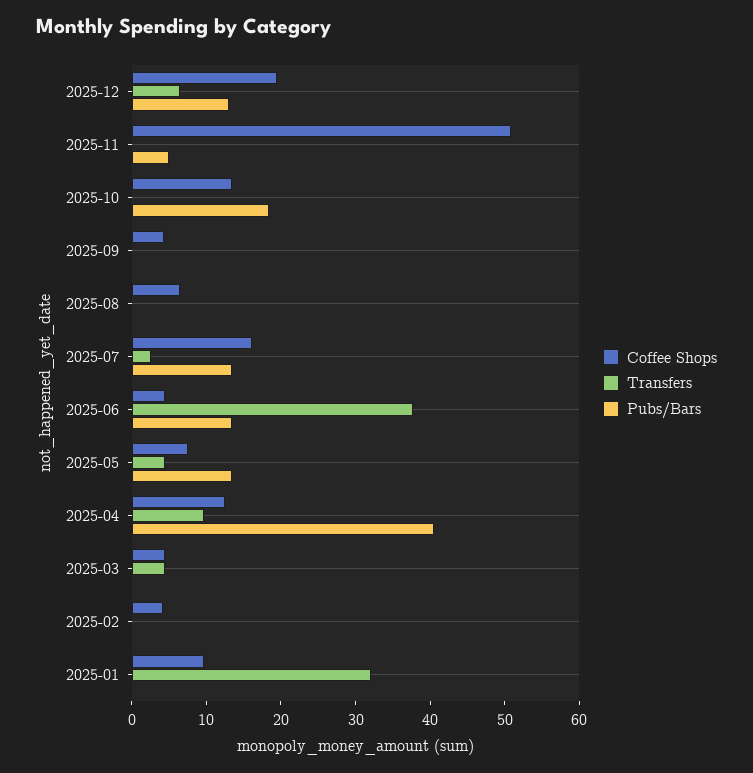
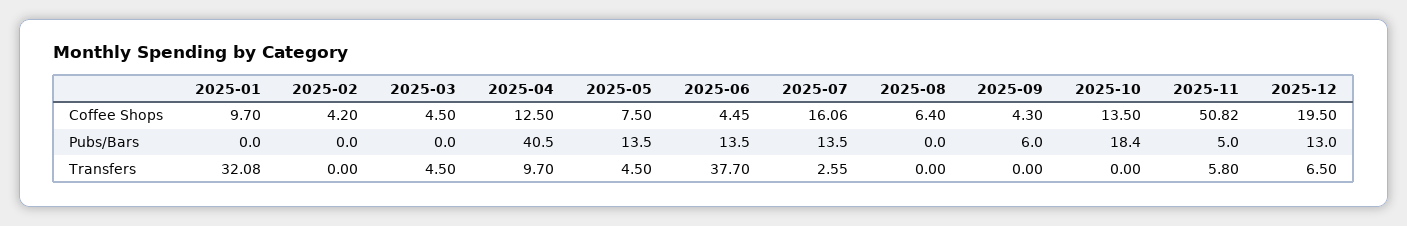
Transfers, 2025-11: 0 -> 5.8
Pubs/Bars, 2025-09: 0 -> 6

